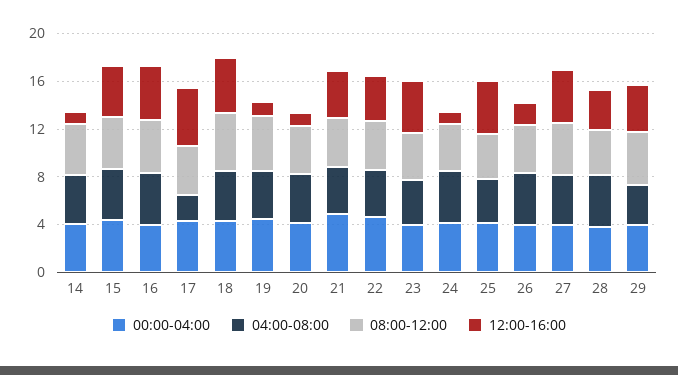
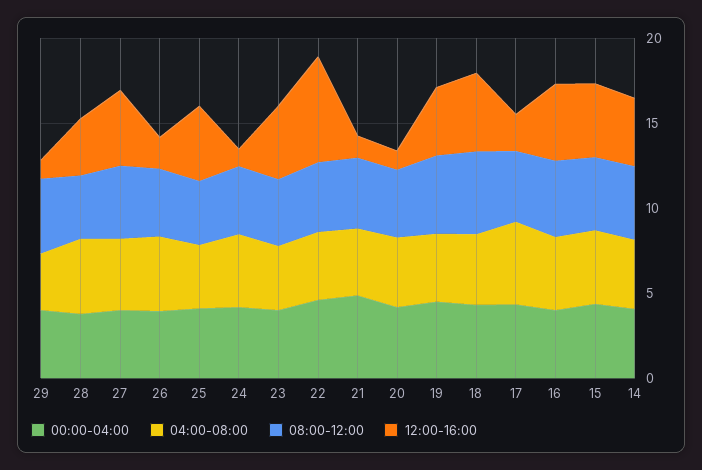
12:00-16:00, 14: 1 -> 4
04:00-08:00, 17: 2 -> 5
12:00-16:00, 17: 5 -> 2
12:00-16:00, 19: 1 -> 4
12:00-16:00, 21: 4 -> 1
12:00-16:00, 22: 4 -> 6
12:00-16:00, 29: 4 -> 1

